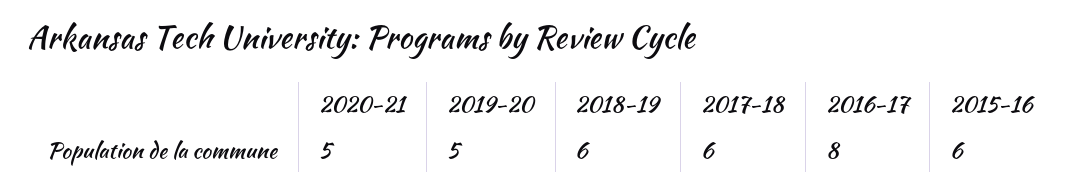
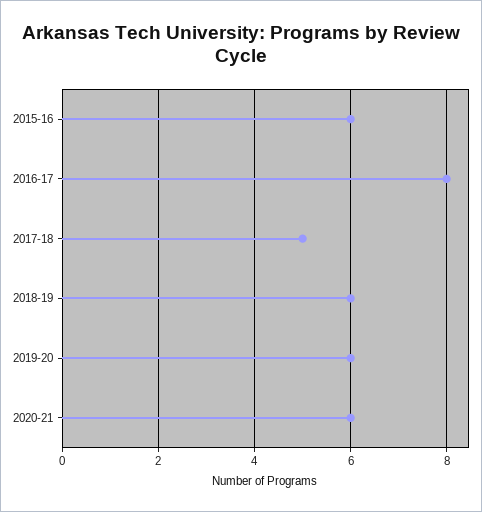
2020-21: 5 -> 6
2019-20: 5 -> 6
2017-18: 6 -> 5

